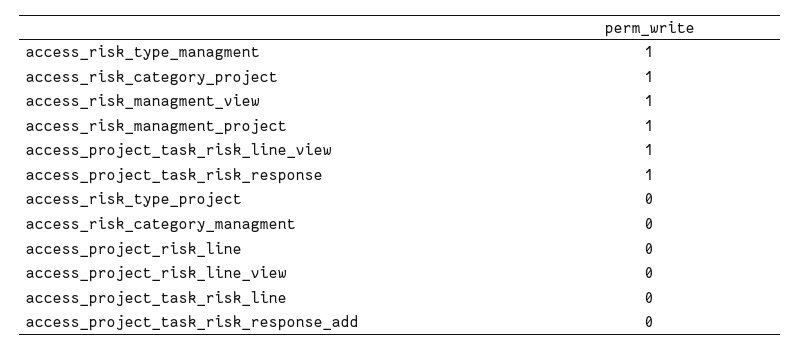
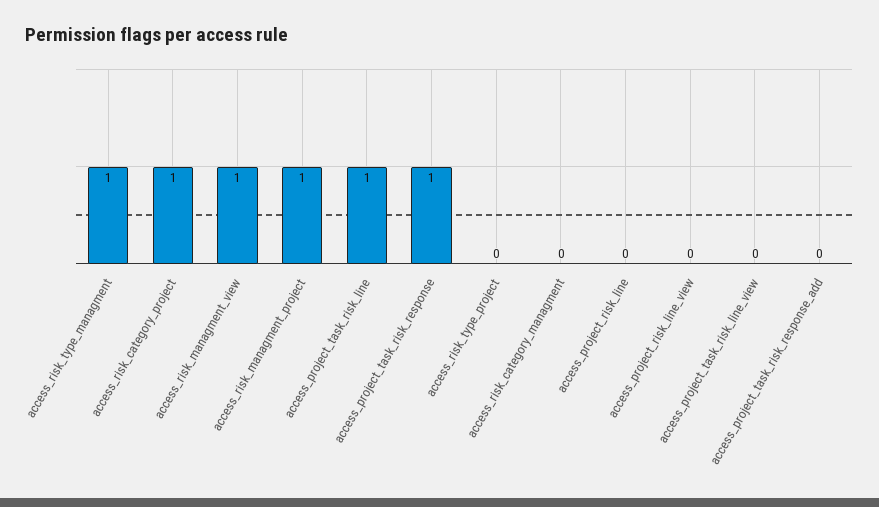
access_project_task_risk_line_view: 1 -> 0
access_project_task_risk_line: 0 -> 1

